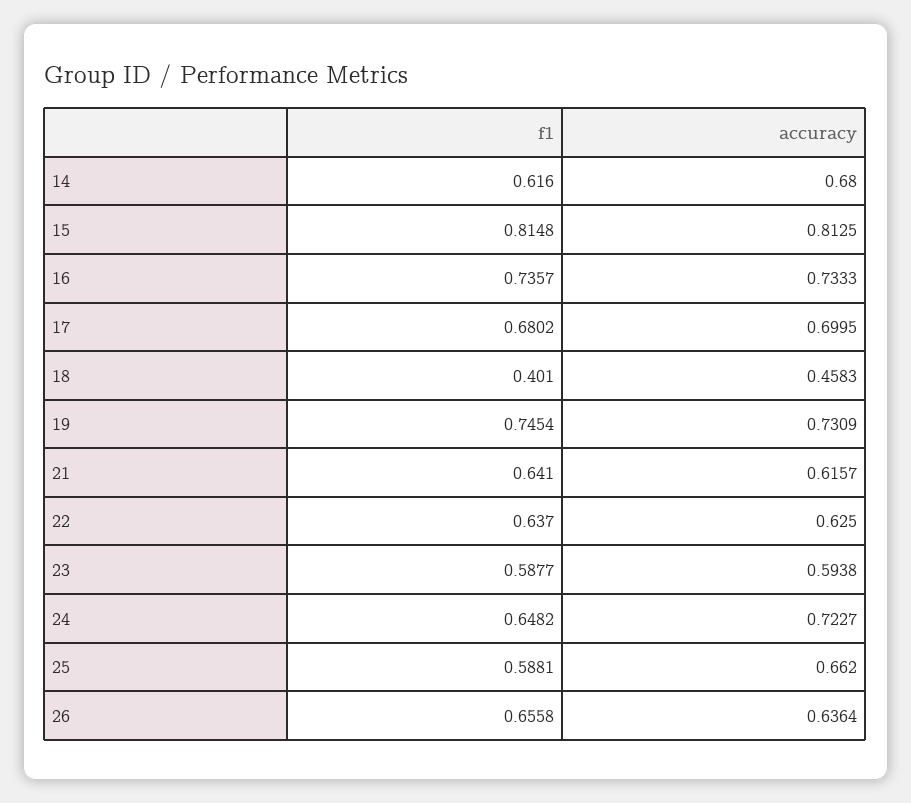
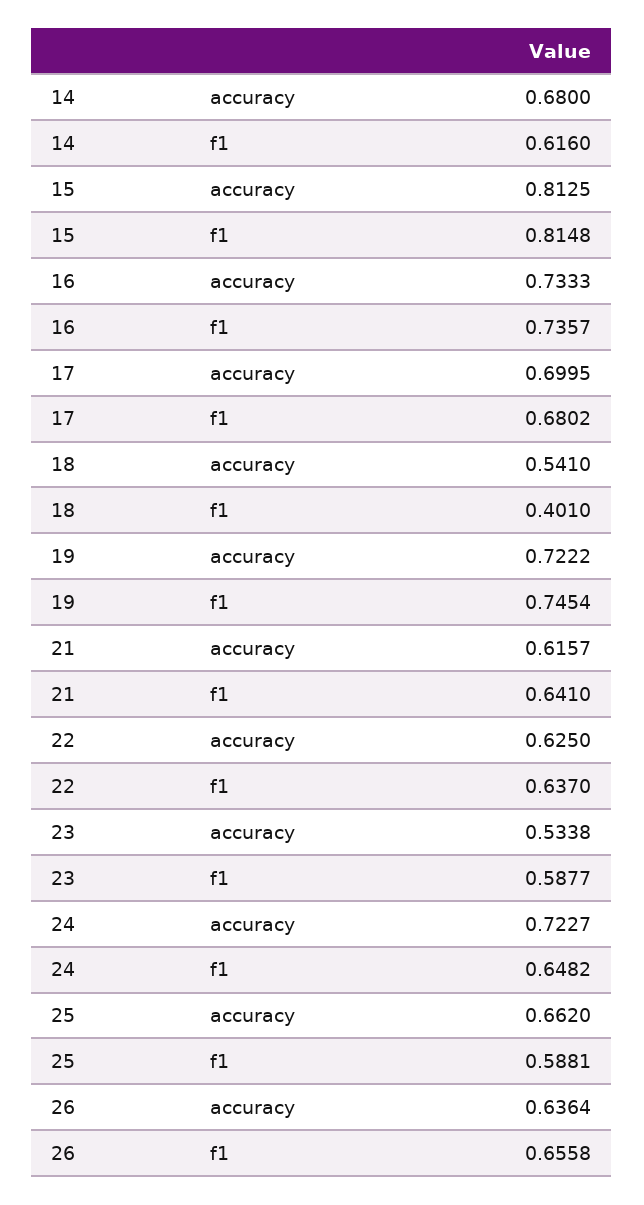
accuracy, 18: 0.4583 -> 0.541
accuracy, 19: 0.7309 -> 0.7222
accuracy, 23: 0.5938 -> 0.5338

